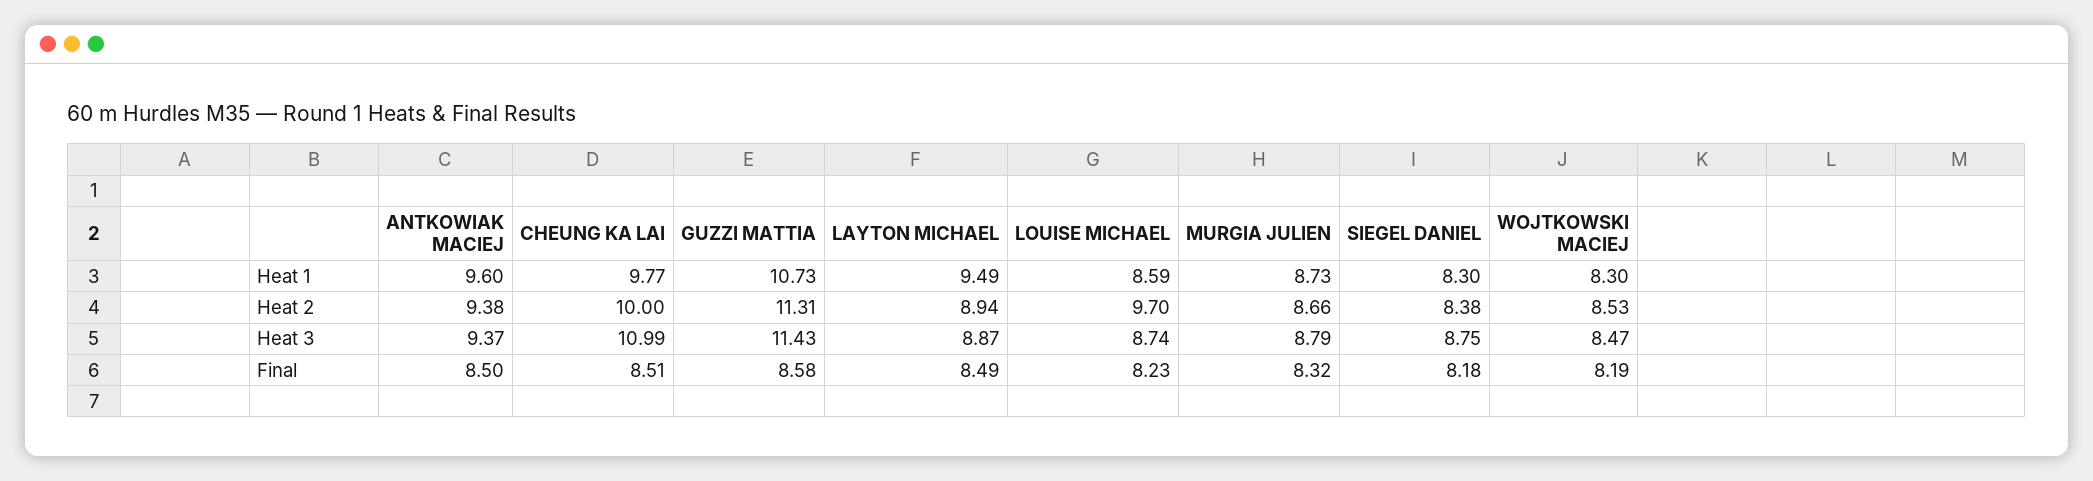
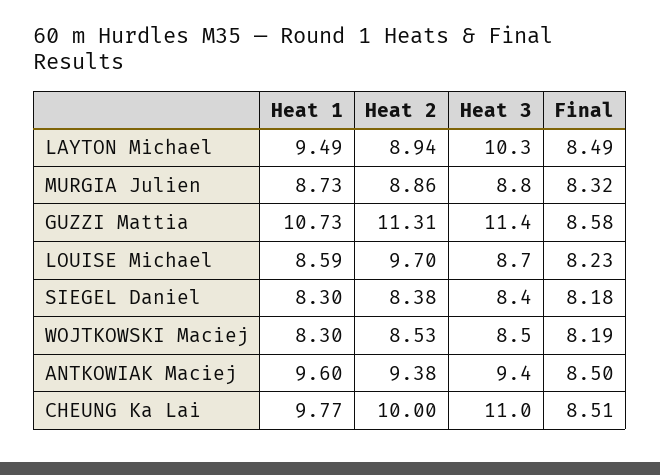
MURGIA JULIEN, Heat 2: 8.66 -> 8.86
LAYTON MICHAEL, Heat 3: 8.87 -> 10.3
SIEGEL DANIEL, Heat 3: 8.75 -> 8.4

